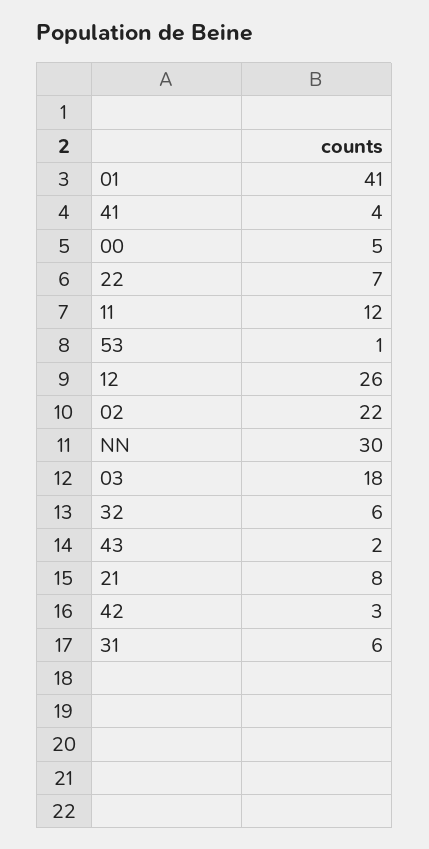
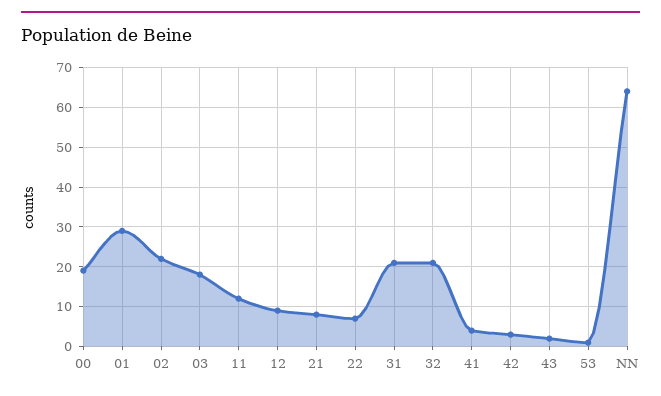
01: 41 -> 30
00: 5 -> 20
12: 26 -> 10
NN: 30 -> 65
32: 6 -> 20
31: 6 -> 20

